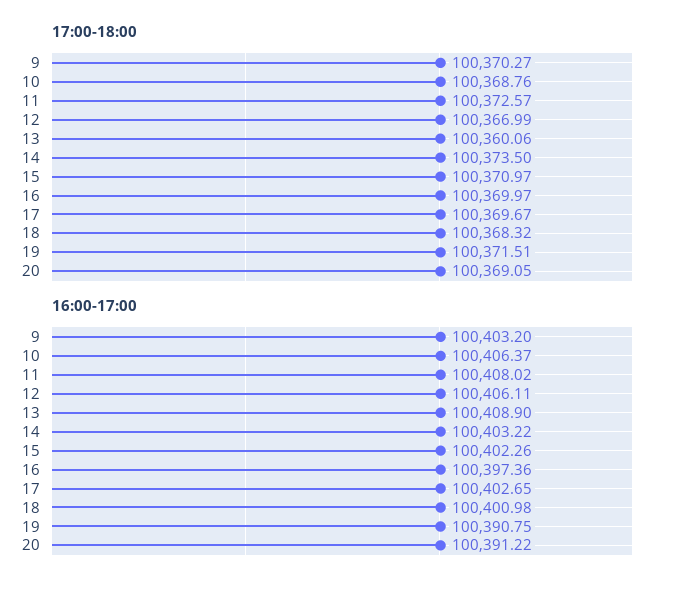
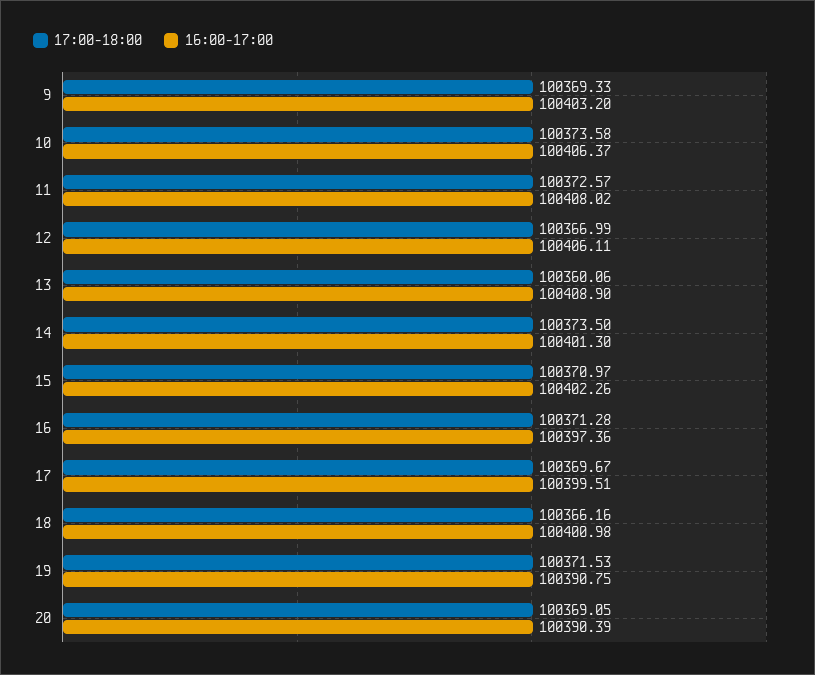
17:00-18:00, 9: 100370.27 -> 100369.33
17:00-18:00, 10: 100368.76 -> 100373.58
17:00-18:00, 16: 100369.97 -> 100371.28
17:00-18:00, 18: 100368.32 -> 100366.16
17:00-18:00, 19: 100371.51 -> 100371.53
16:00-17:00, 14: 100403.22 -> 100401.3
16:00-17:00, 17: 100402.65 -> 100399.51
16:00-17:00, 20: 100391.22 -> 100390.39

